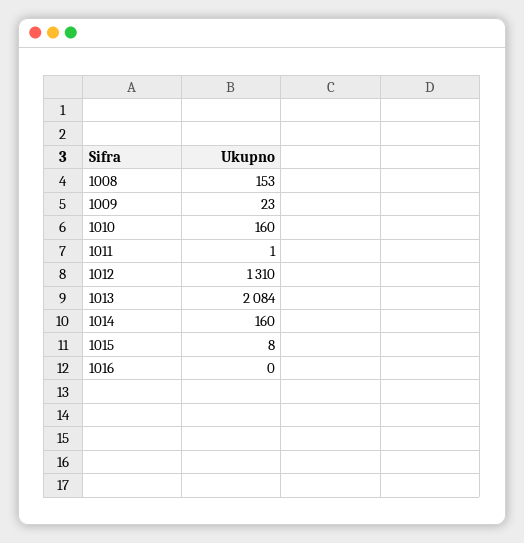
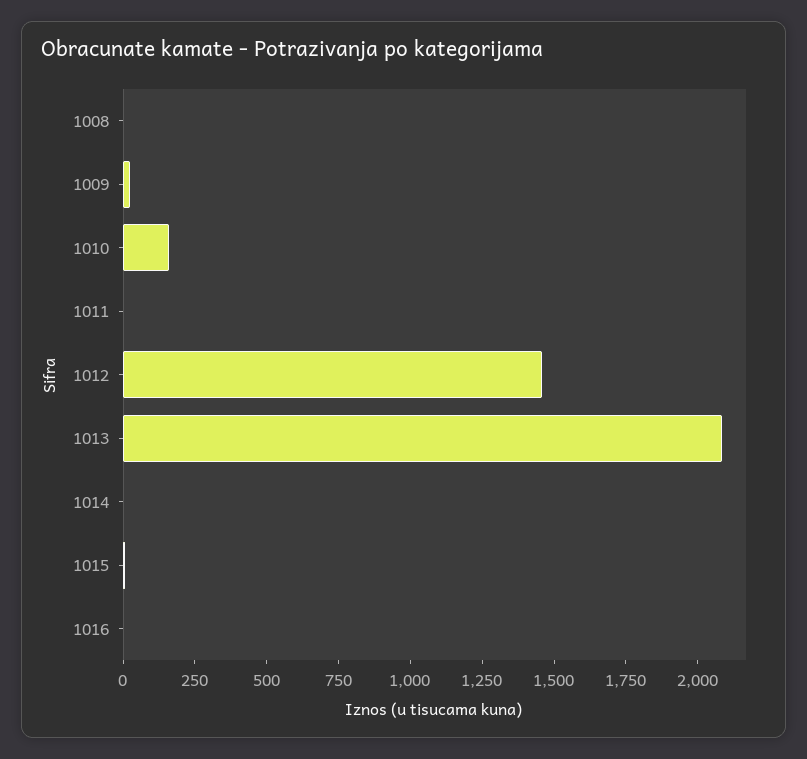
1008: 153 -> 0
1012: 1310 -> 1450
1014: 160 -> 0

